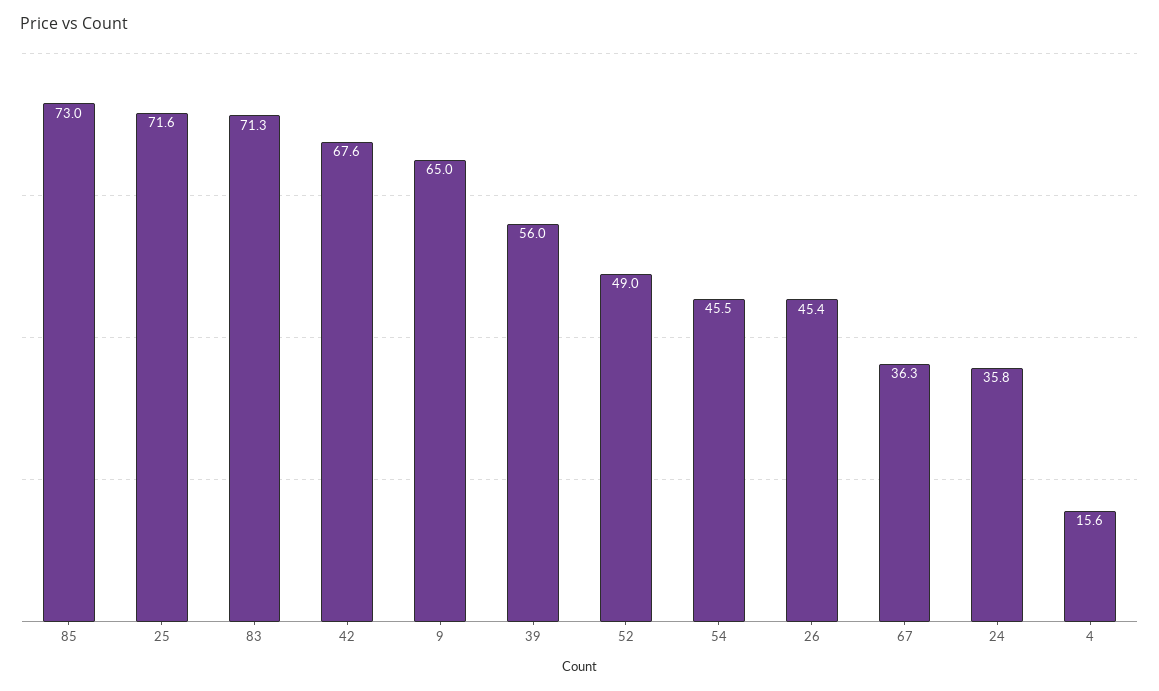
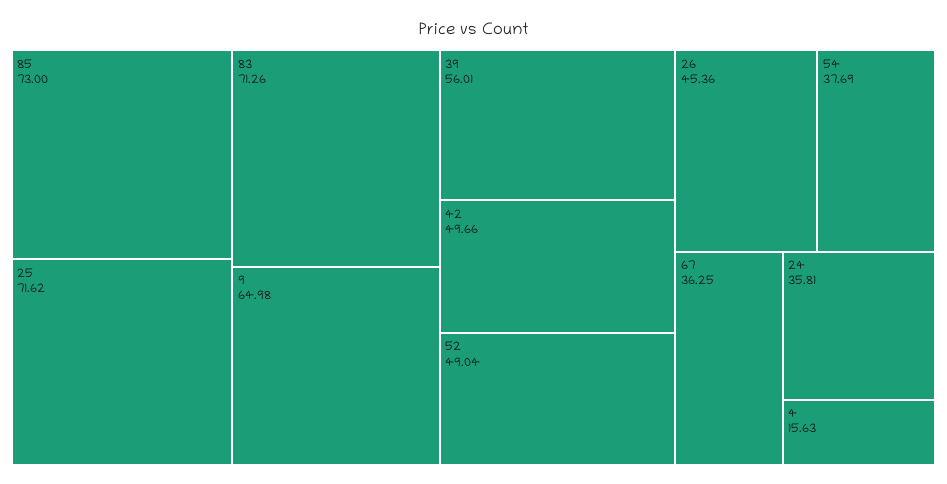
42: 67.6 -> 49.66
54: 45.5 -> 37.69

